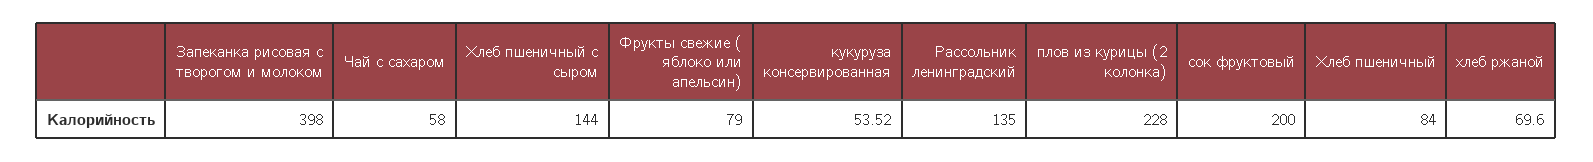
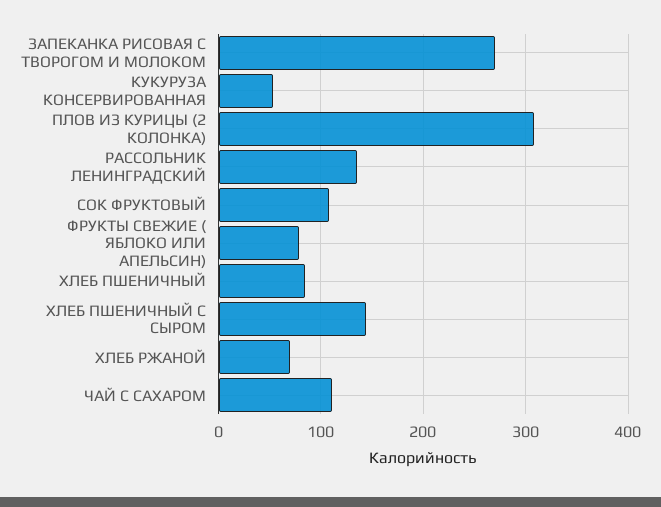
Запеканка рисовая с творогом и молоком: 398 -> 270
Чай с сахаром: 58 -> 110
плов из курицы (2 колонка): 228 -> 310
сок фруктовый: 200 -> 110

